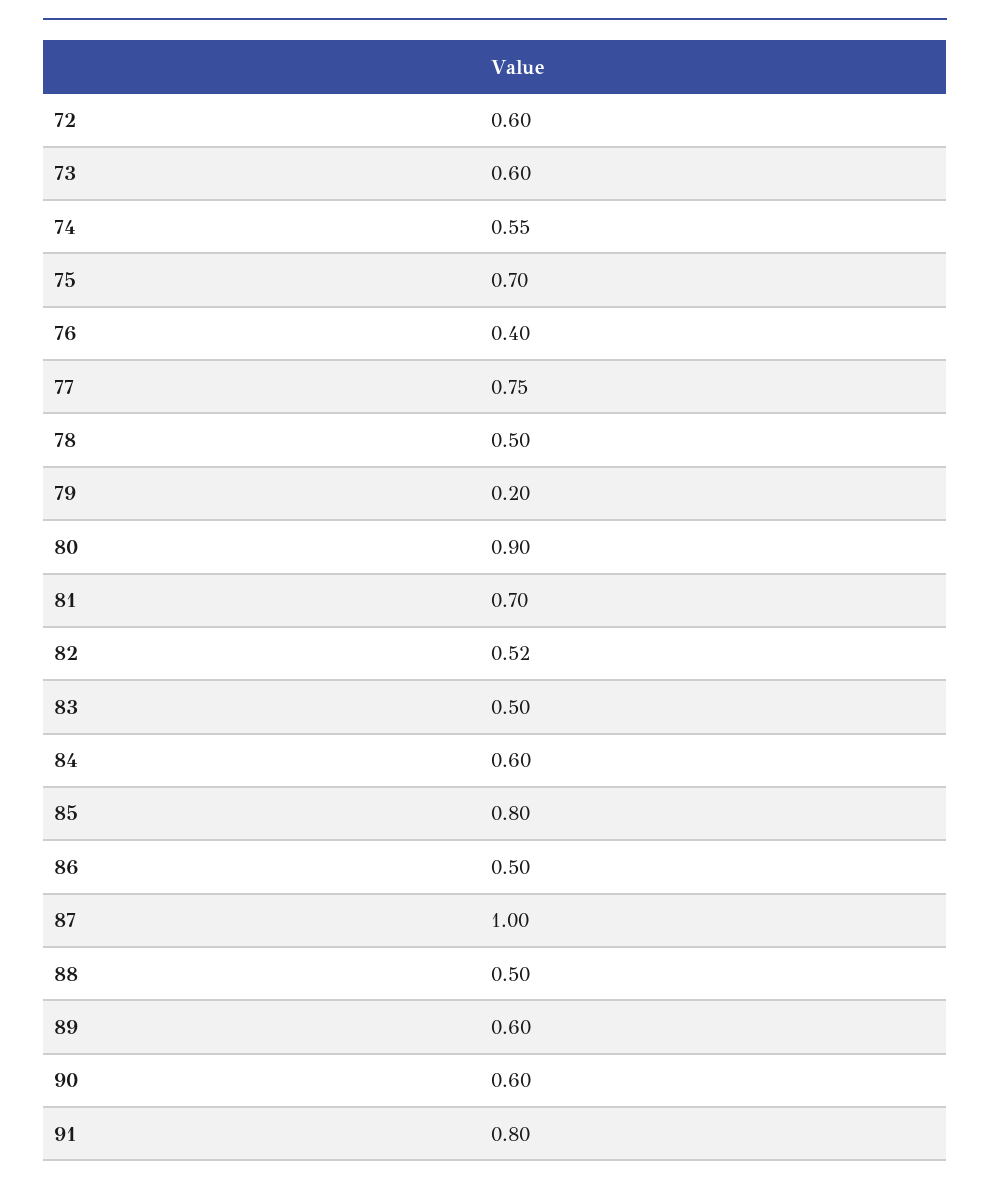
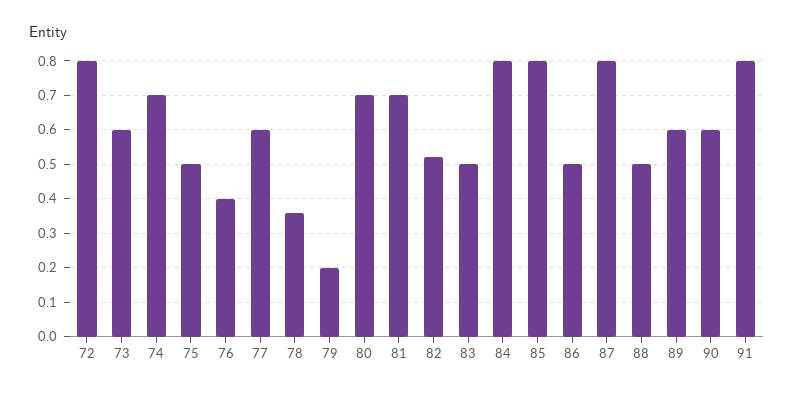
72: 0.6 -> 0.8
74: 0.55 -> 0.7
75: 0.7 -> 0.5
77: 0.75 -> 0.6
78: 0.5 -> 0.35
80: 0.9 -> 0.7
84: 0.6 -> 0.8
87: 1 -> 0.8

